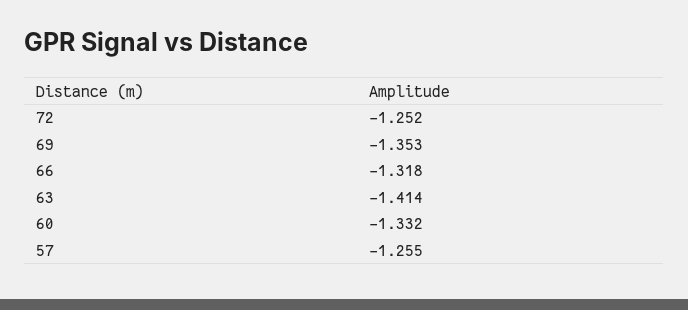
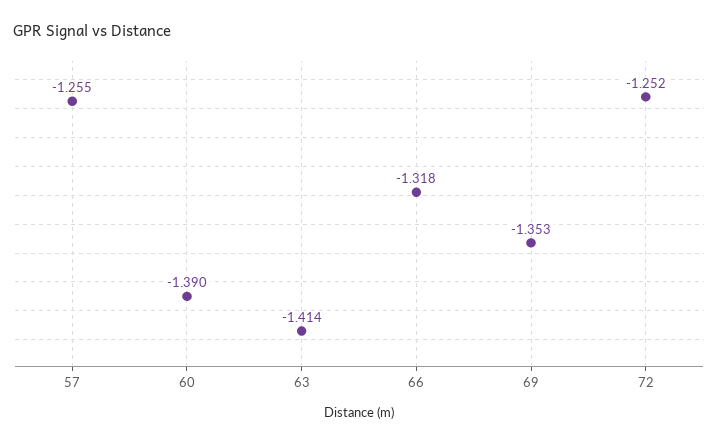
60: -1.332 -> -1.39

